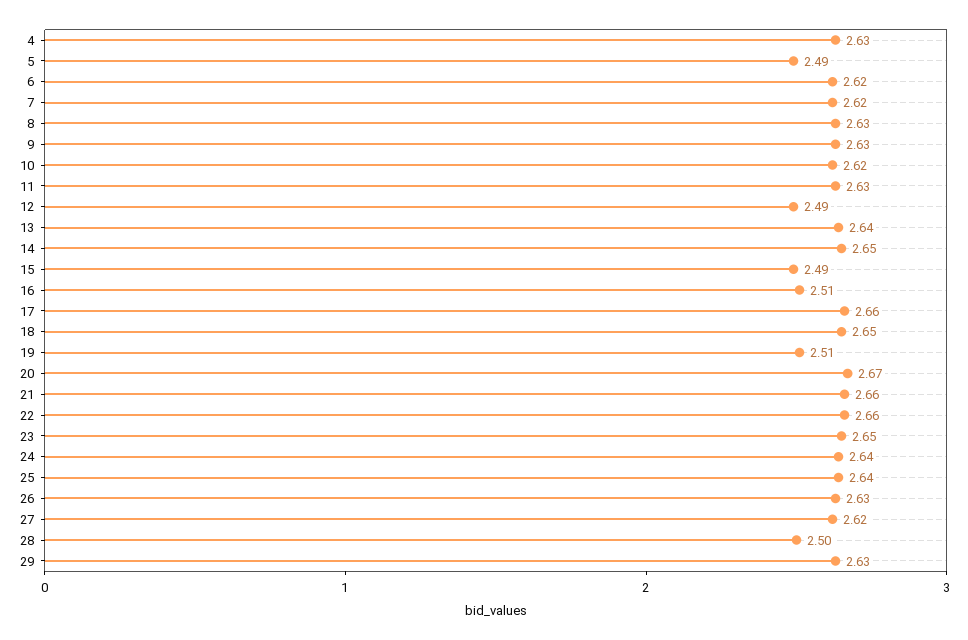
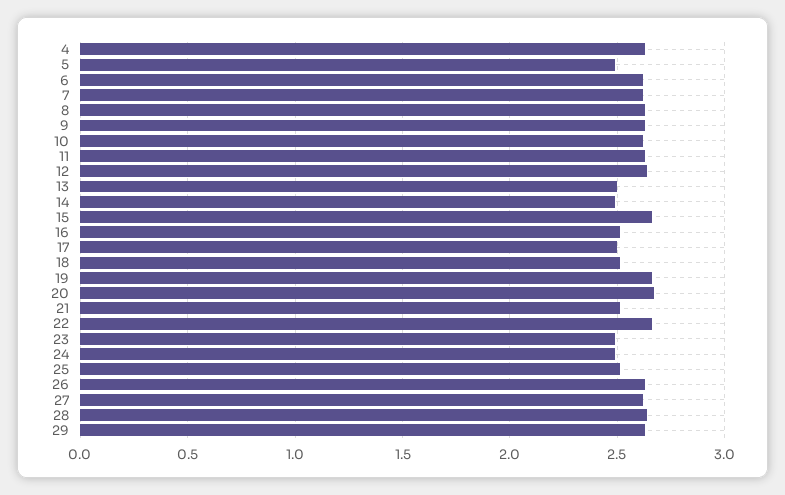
12: 2.49 -> 2.65
13: 2.64 -> 2.5
14: 2.65 -> 2.5
15: 2.49 -> 2.65
17: 2.66 -> 2.5
18: 2.65 -> 2.5
19: 2.51 -> 2.65
21: 2.66 -> 2.5
23: 2.65 -> 2.5
24: 2.64 -> 2.5
25: 2.64 -> 2.5
28: 2.5 -> 2.65

